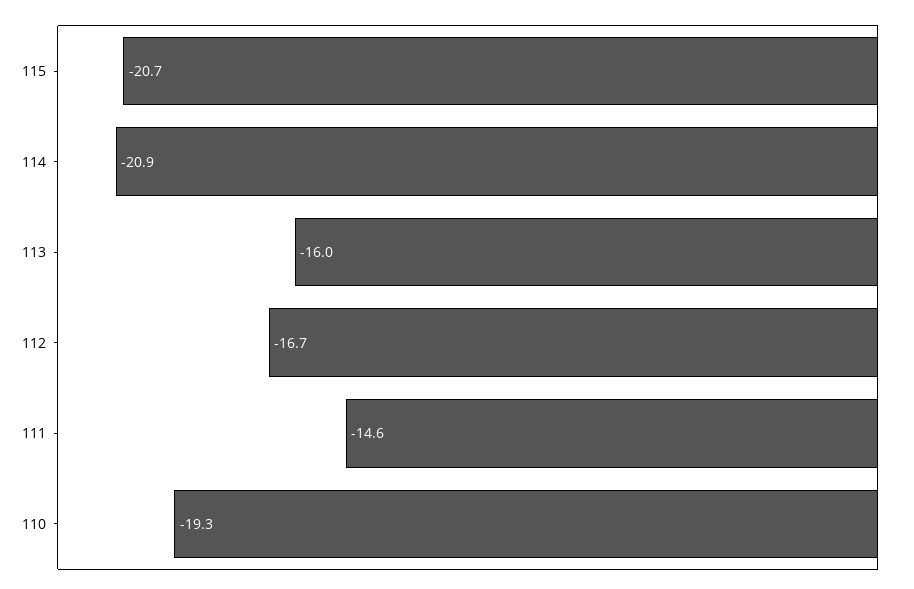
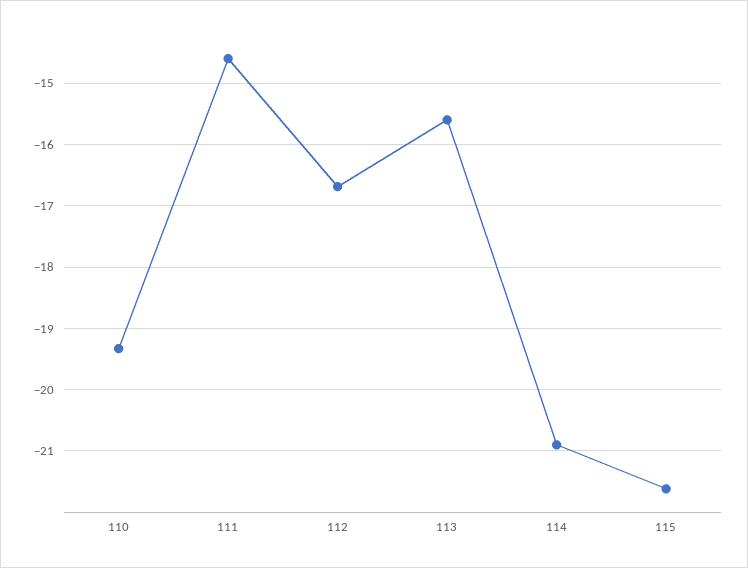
115: -20.7 -> -21.6
113: -16 -> -15.6

